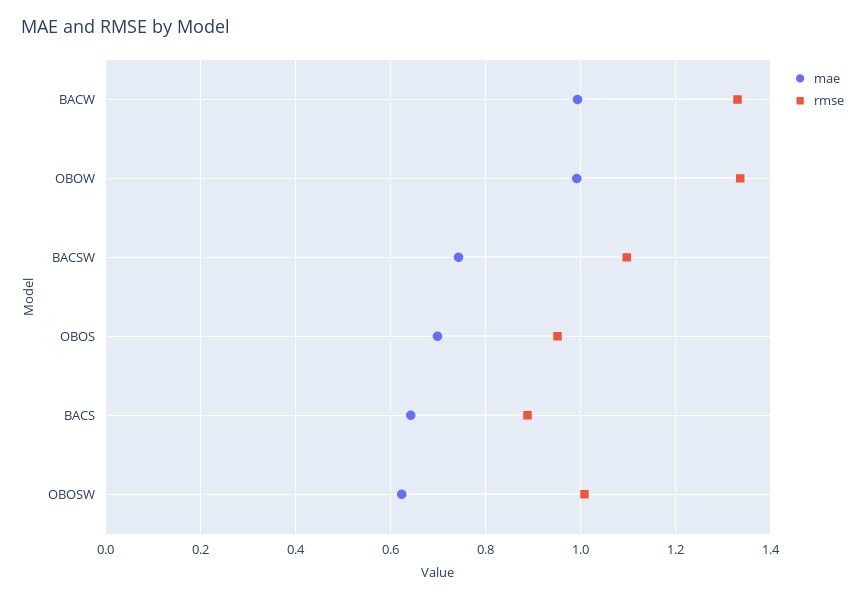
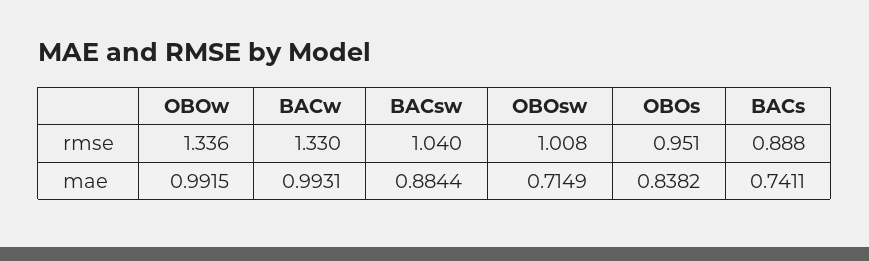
mae, BACSW: 0.74 -> 0.8844
rmse, BACSW: 1.1 -> 1.04
mae, OBOS: 0.7 -> 0.8382
mae, BACS: 0.64 -> 0.7411
mae, OBOSW: 0.62 -> 0.7149

